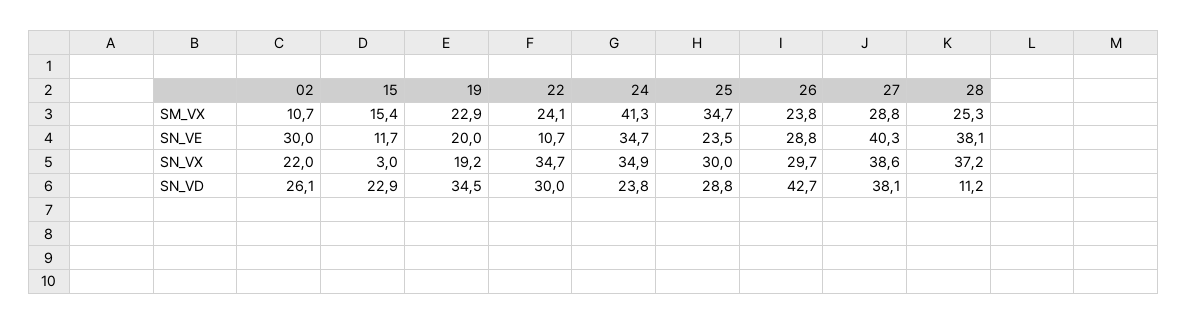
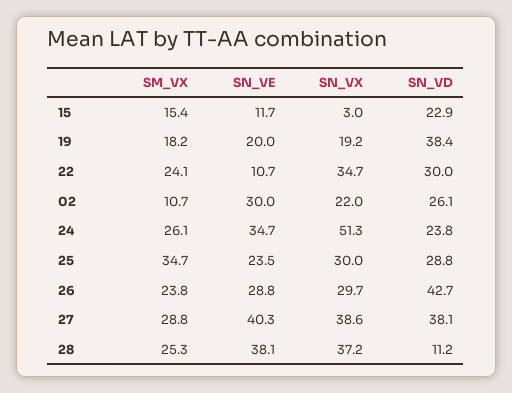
19, SM_VX: 22.9 -> 18.2
24, SM_VX: 41.3 -> 26.1
24, SN_VX: 34.9 -> 51.3
19, SN_VD: 34.5 -> 38.4

